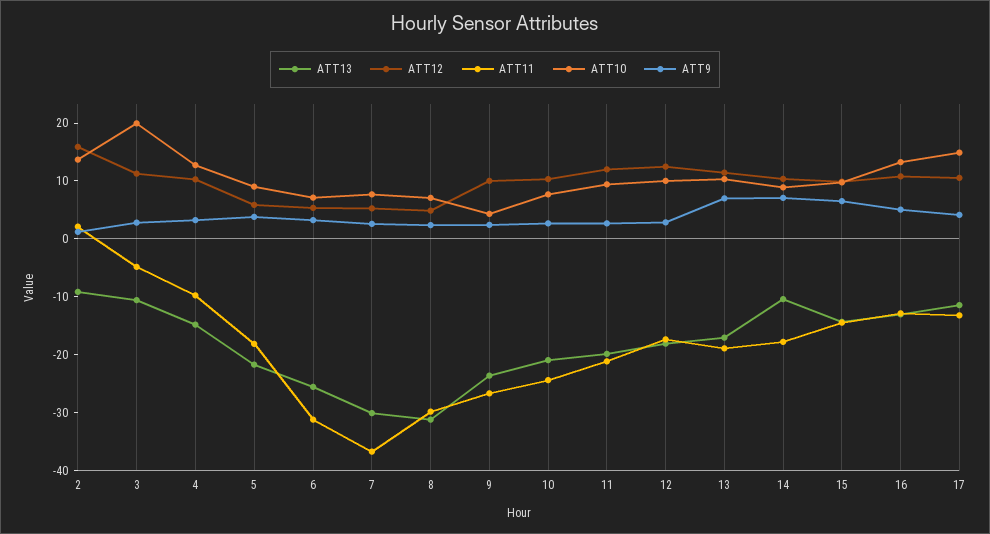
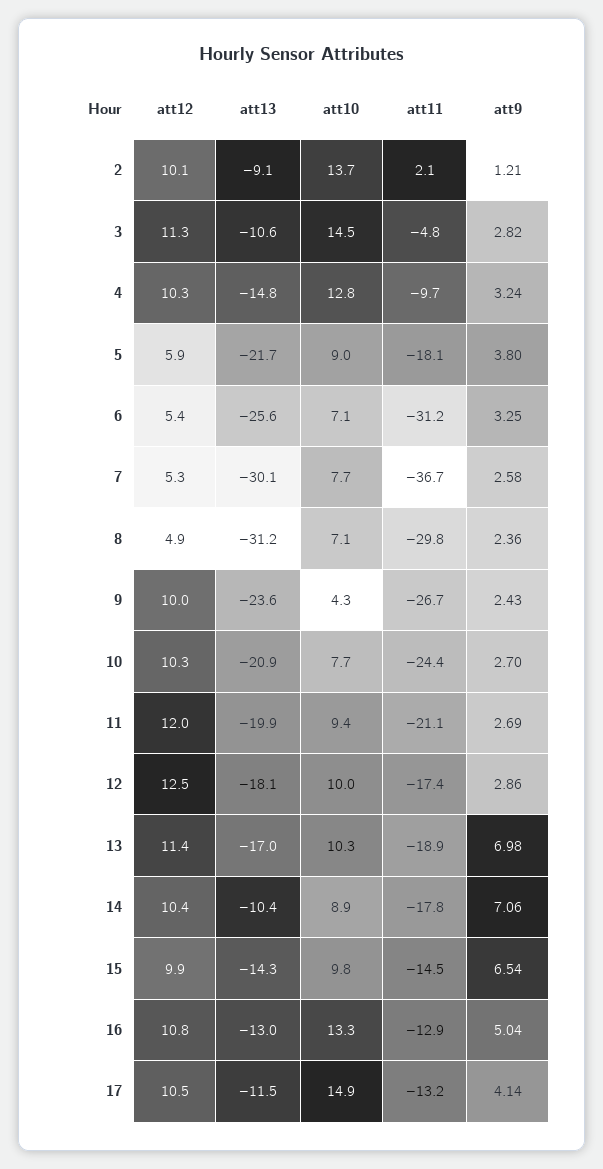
ATT12, 2: 16 -> 10.1
ATT10, 3: 20 -> 14.5

